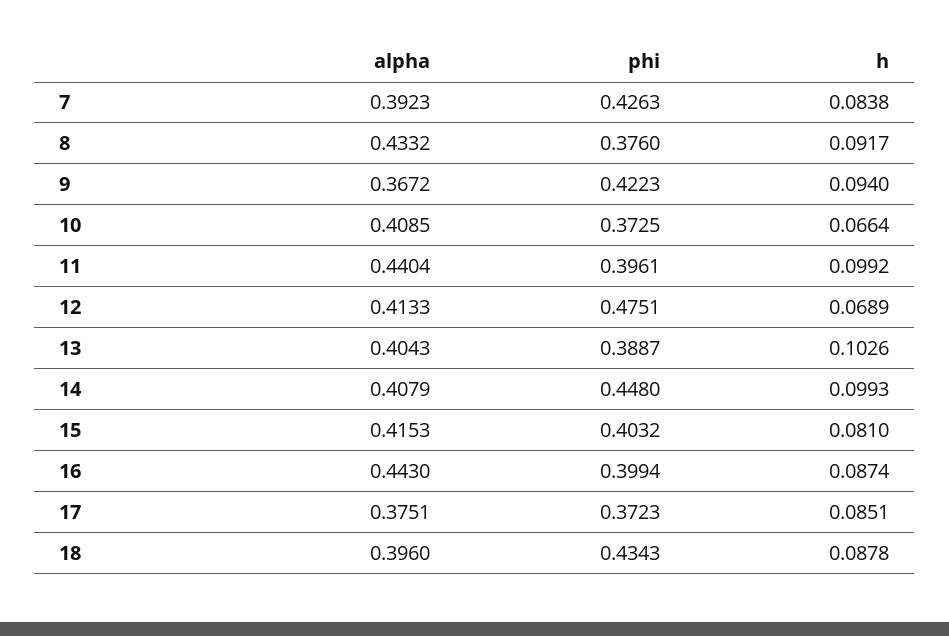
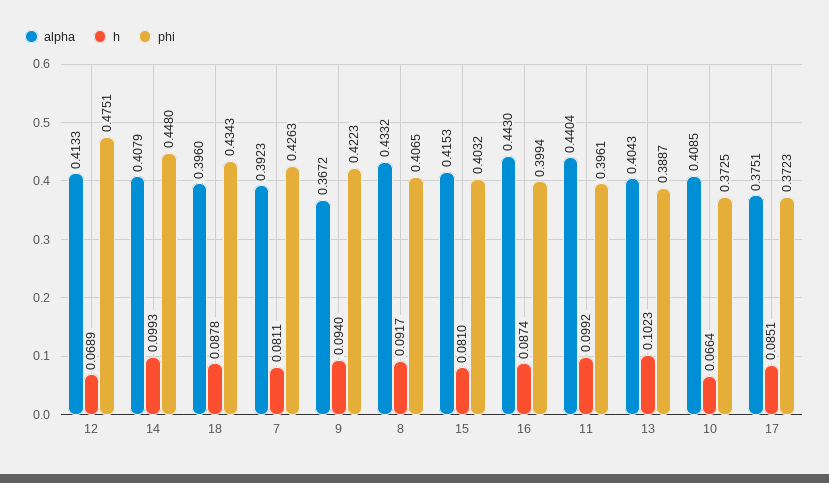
h, 7: 0.0838 -> 0.0811
phi, 8: 0.376 -> 0.4065
h, 13: 0.1026 -> 0.1023

